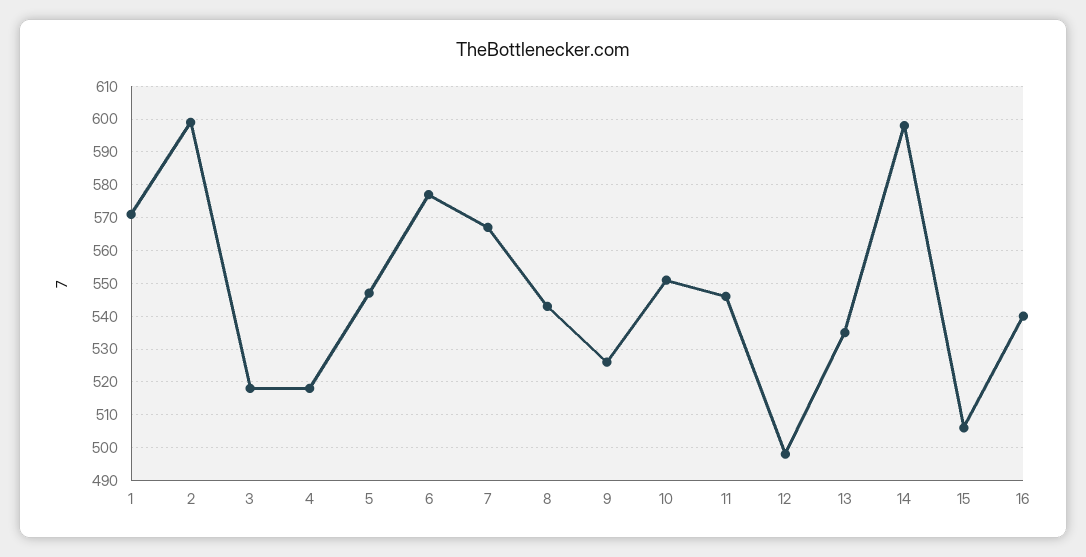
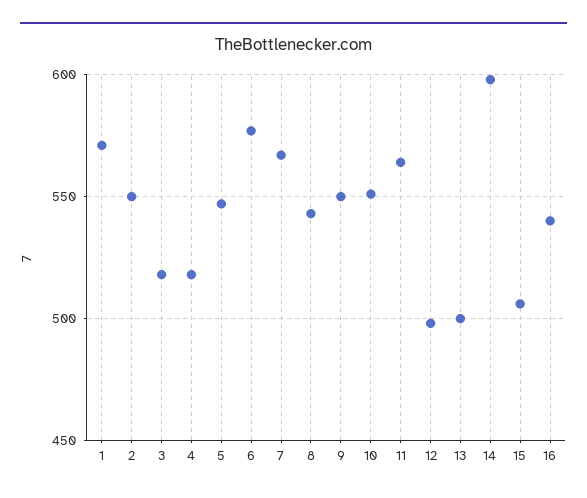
2: 600 -> 550
9: 525 -> 550
11: 545 -> 565
13: 535 -> 500

